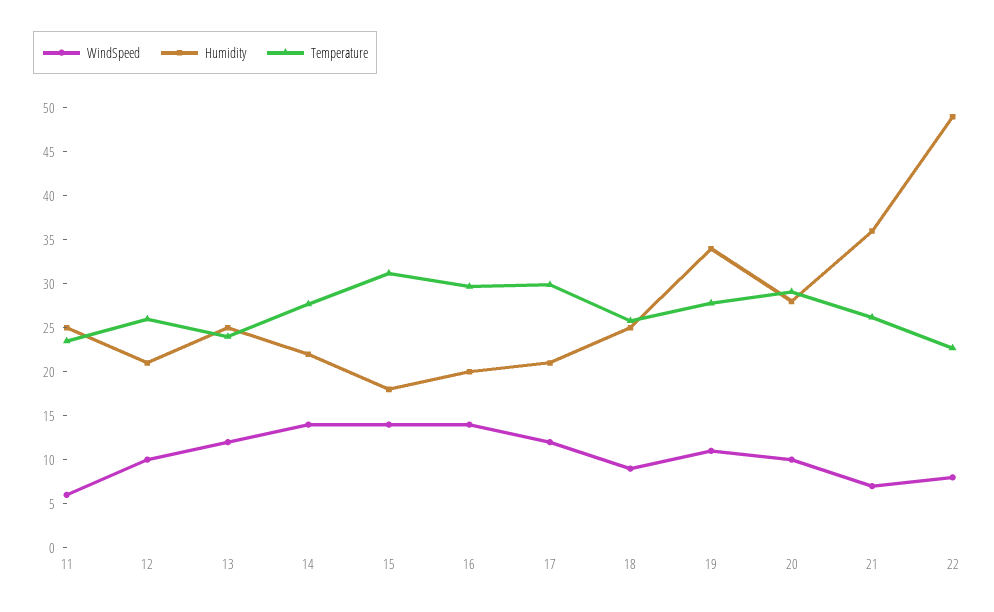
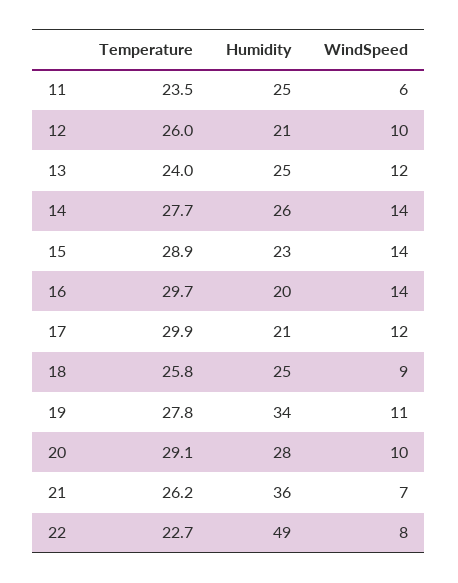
Humidity, 14: 22 -> 26
Humidity, 15: 18 -> 23
Temperature, 15: 31 -> 28.9

